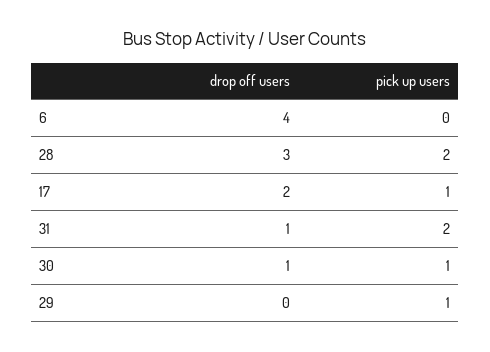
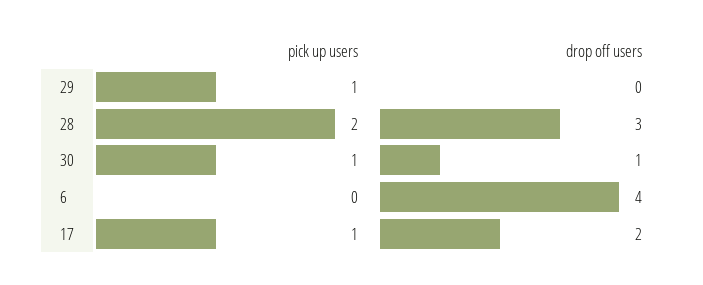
drop off users, 31: 1 -> none
pick up users, 31: 2 -> none

